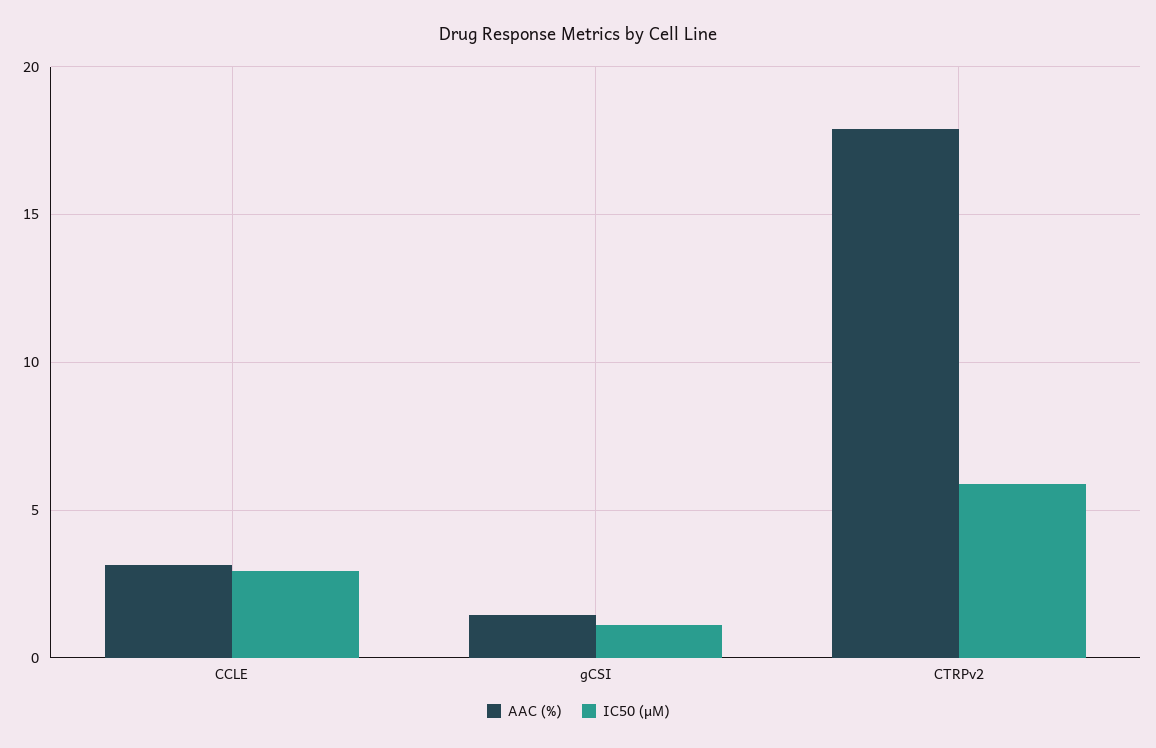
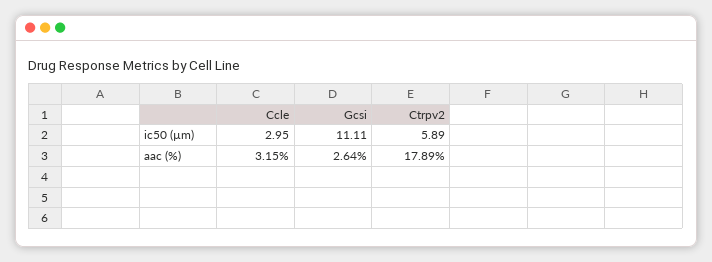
AAC (%), gCSI: 1.5 -> 2.64
IC50 (µM), gCSI: 1 -> 11.11

